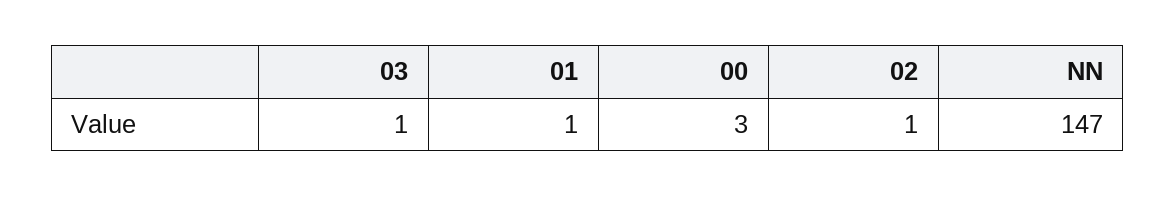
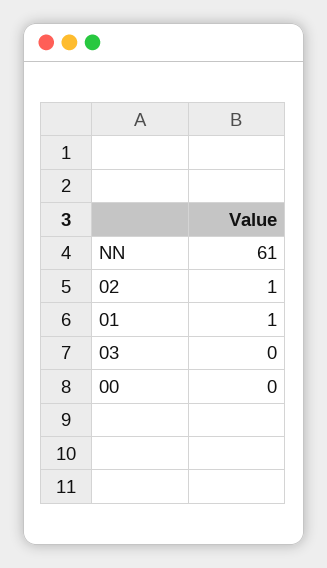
03: 1 -> 0
00: 3 -> 0
NN: 147 -> 61

